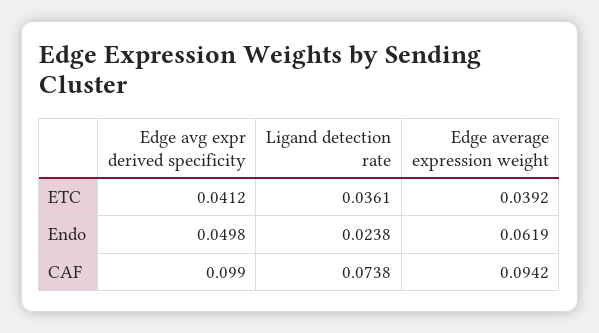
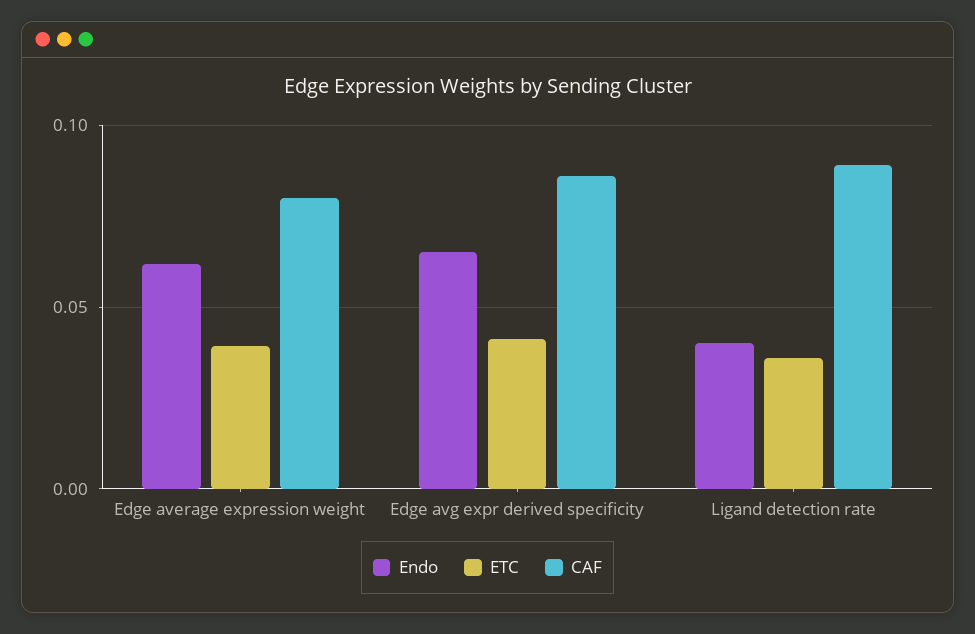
Endo, Edge avg expr derived specificity: 0.0498 -> 0.065
Endo, Ligand detection rate: 0.0238 -> 0.04
CAF, Edge avg expr derived specificity: 0.099 -> 0.085
CAF, Ligand detection rate: 0.0738 -> 0.09
CAF, Edge average expression weight: 0.0942 -> 0.08

